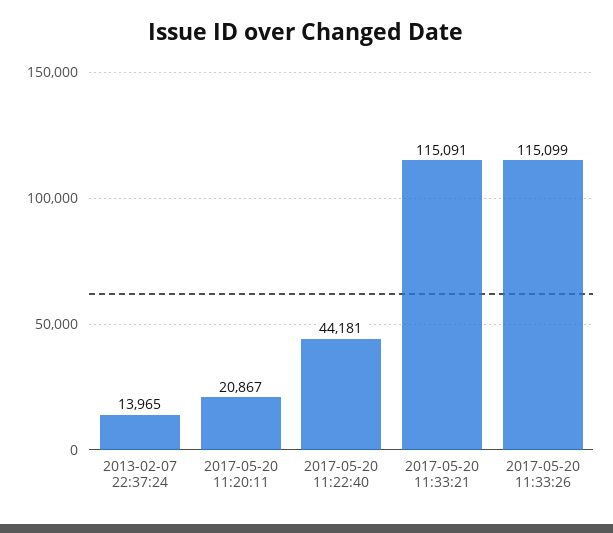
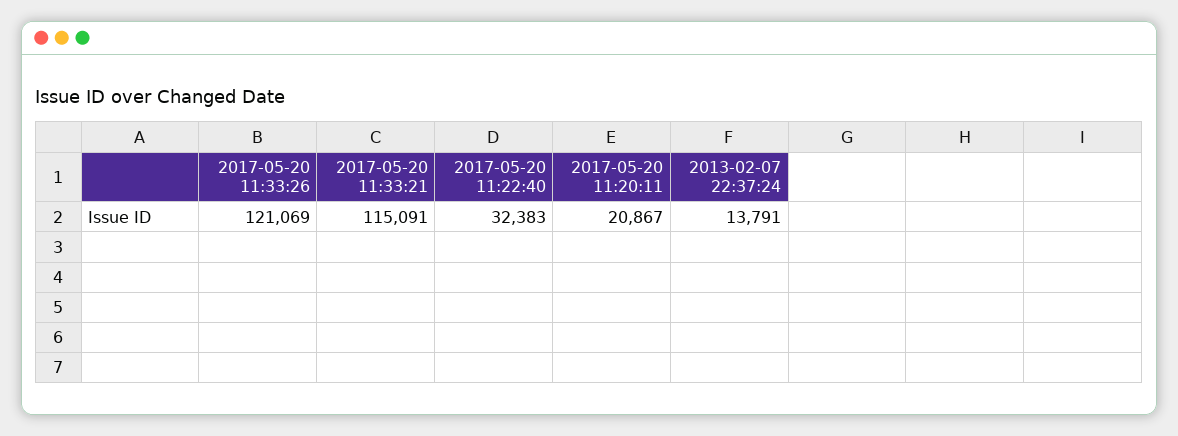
2013-02-07 22:37:24: 13965 -> 13791
2017-05-20 11:22:40: 44181 -> 32383
2017-05-20 11:33:26: 115099 -> 121069

